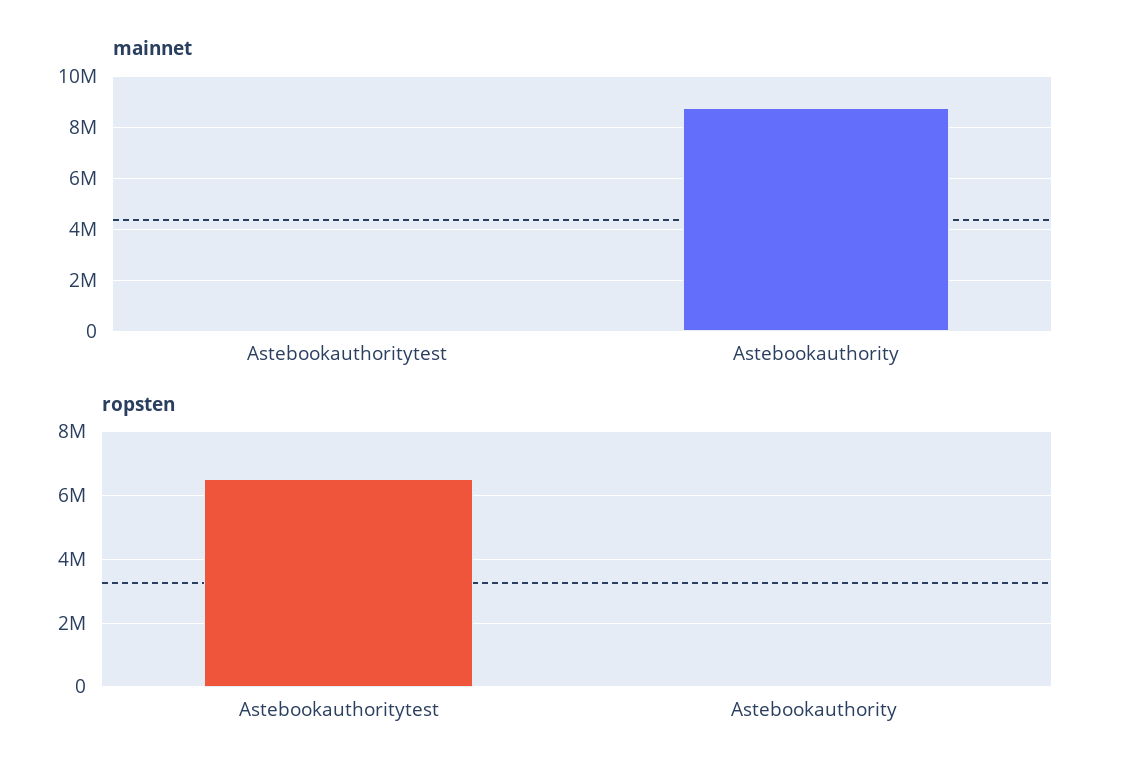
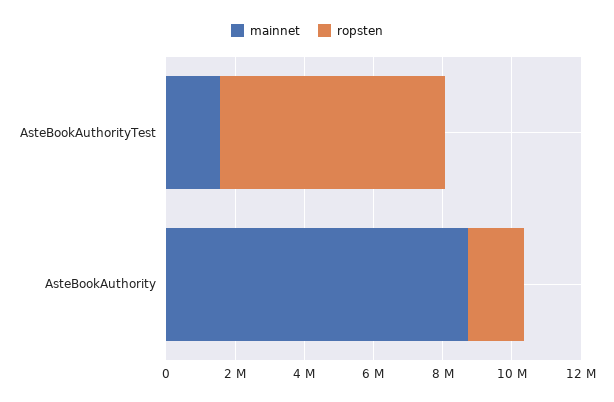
mainnet, Astebookauthoritytest: 0 -> 1500000
ropsten, Astebookauthority: 0 -> 1500000

